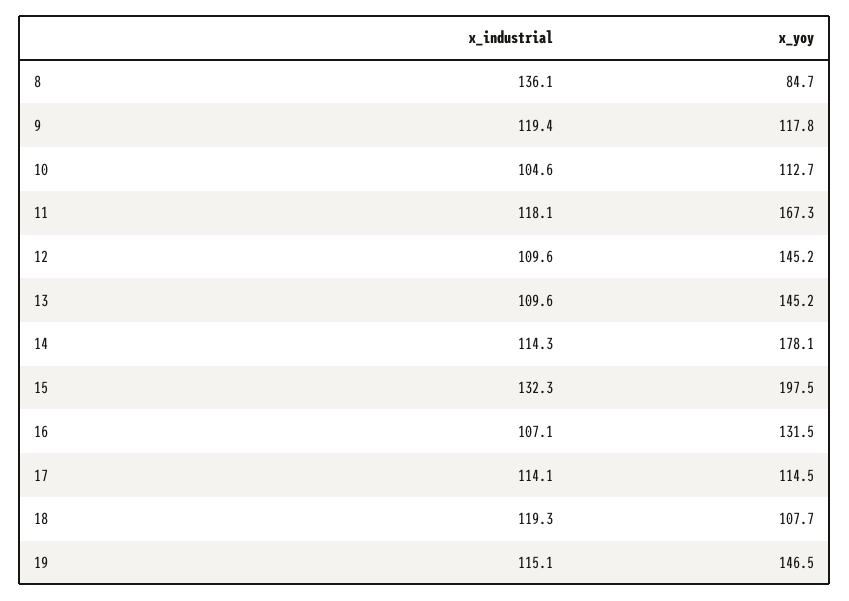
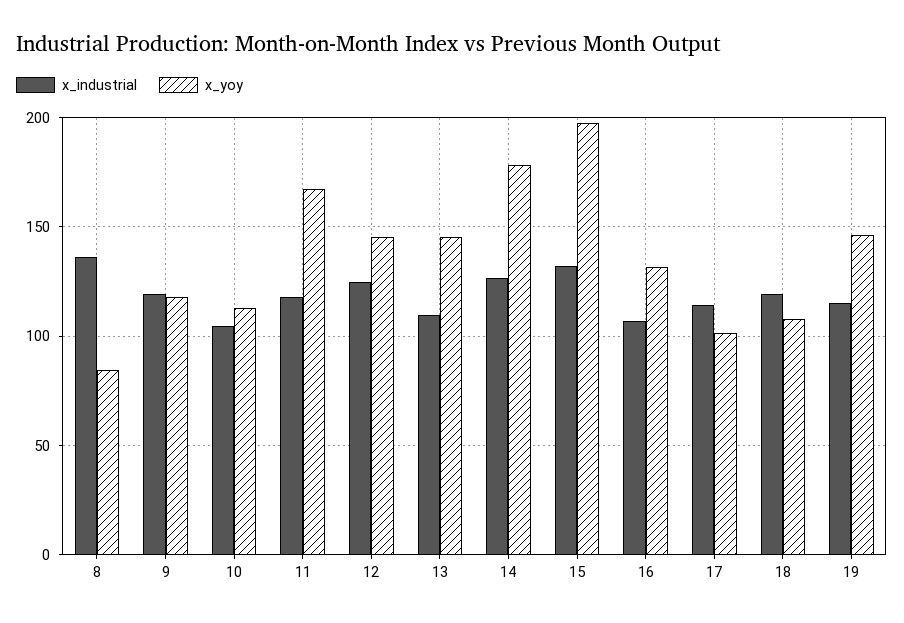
x_industrial, 12: 109.6 -> 125
x_industrial, 14: 114.3 -> 125
x_yoy, 17: 114.5 -> 100

